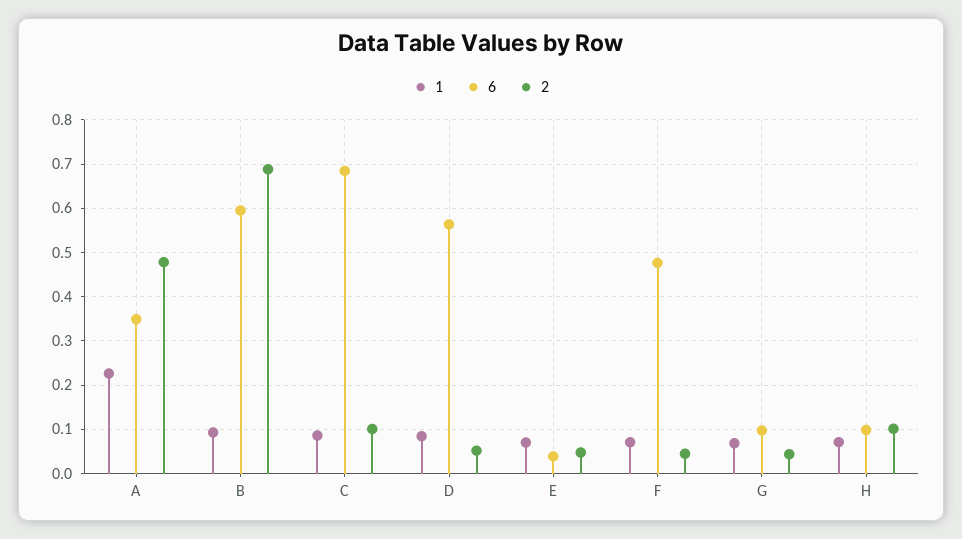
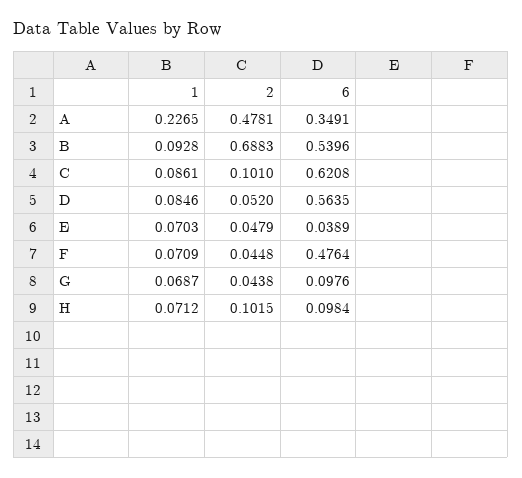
6, B: 0.6 -> 0.5396
6, C: 0.68 -> 0.6208

